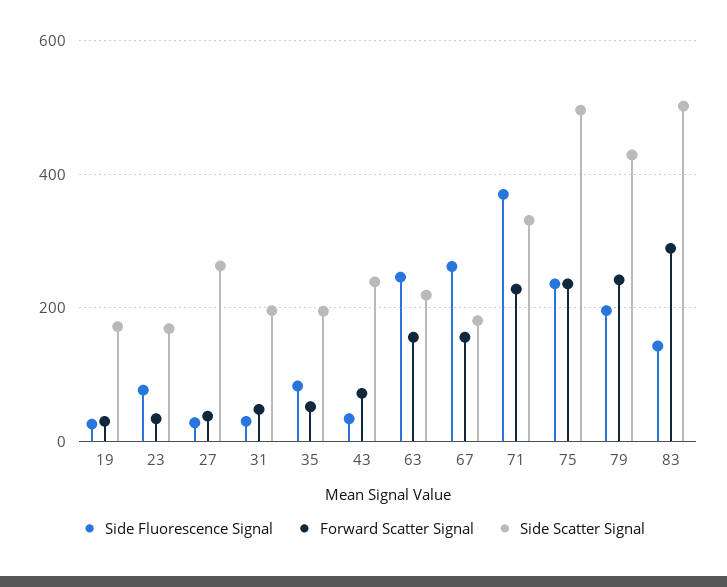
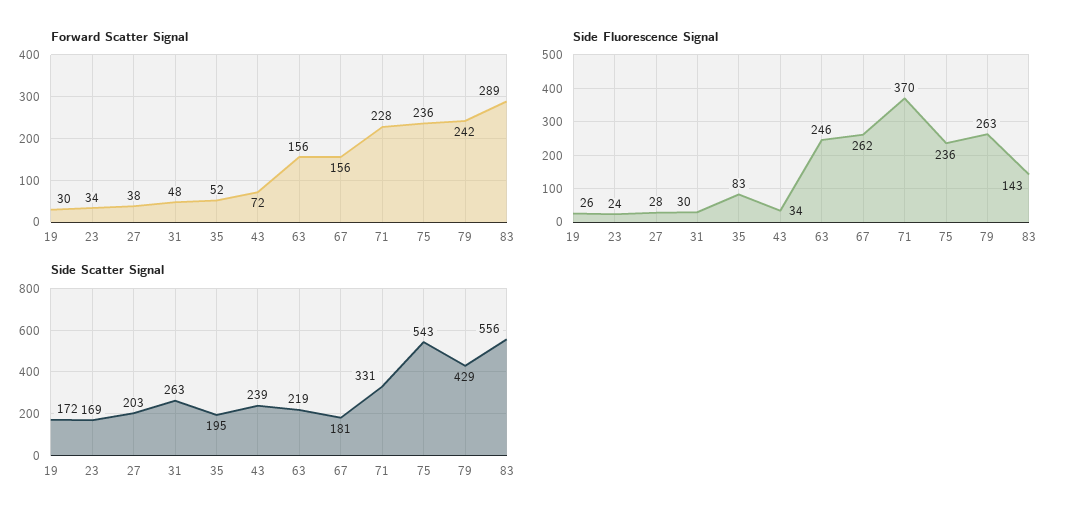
Side Fluorescence Signal, 23: 80 -> 24
Side Scatter Signal, 27: 260 -> 203
Side Scatter Signal, 31: 200 -> 263
Side Scatter Signal, 75: 500 -> 543
Side Fluorescence Signal, 79: 200 -> 263
Side Scatter Signal, 83: 500 -> 556

